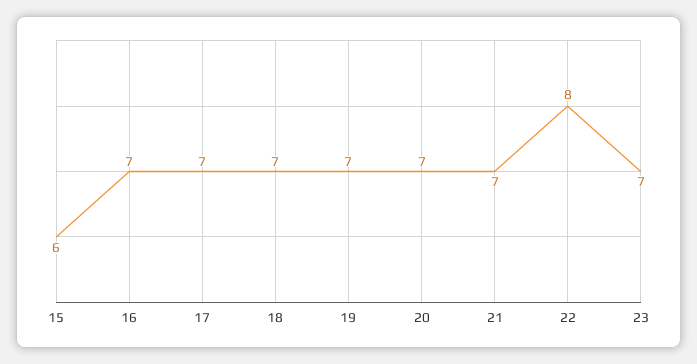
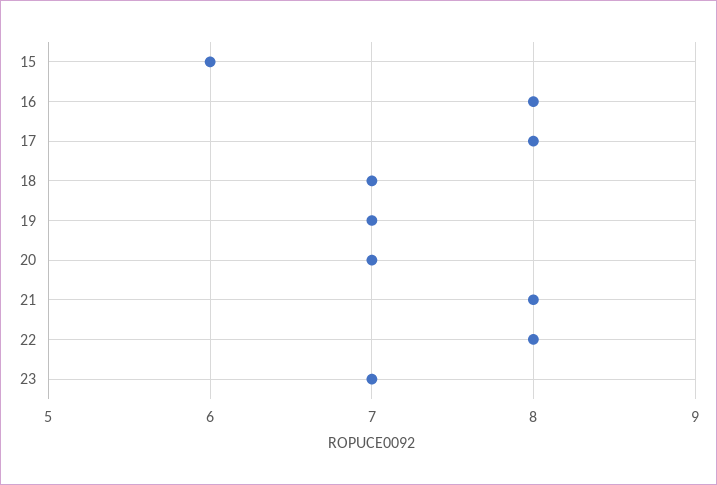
16: 7 -> 8
17: 7 -> 8
21: 7 -> 8

